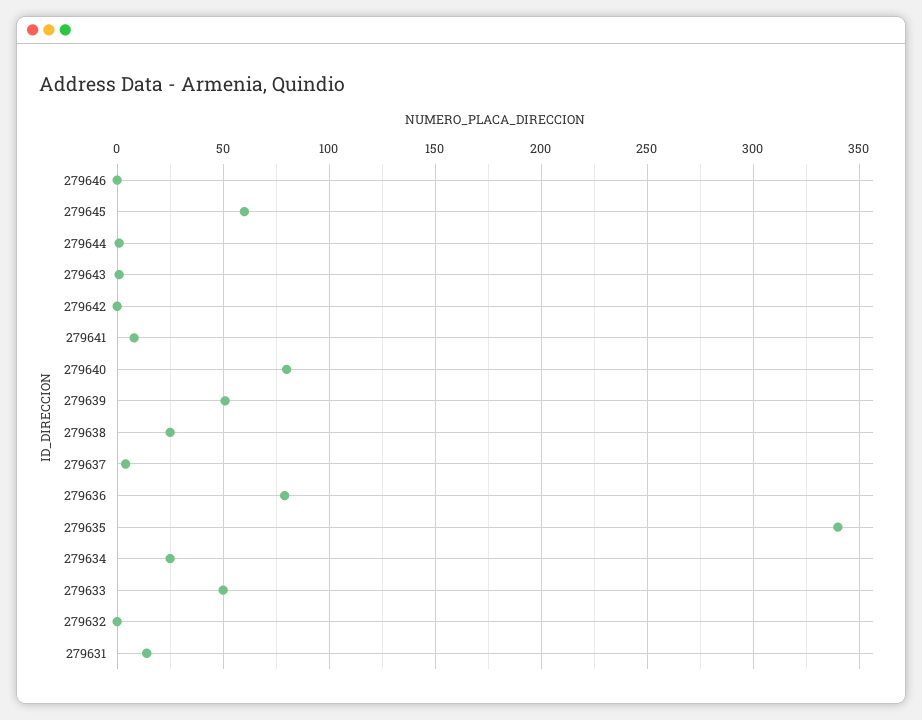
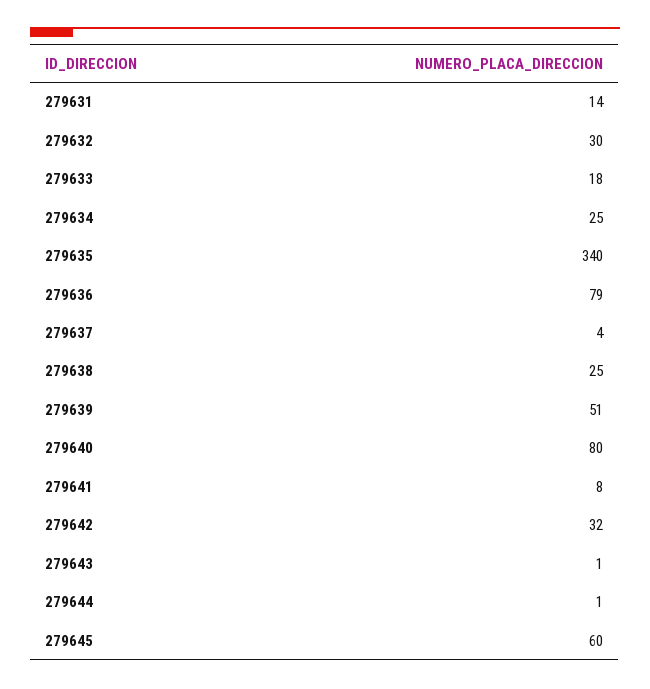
279646: 0 -> none
279642: 0 -> 32
279633: 50 -> 18
279632: 0 -> 30

